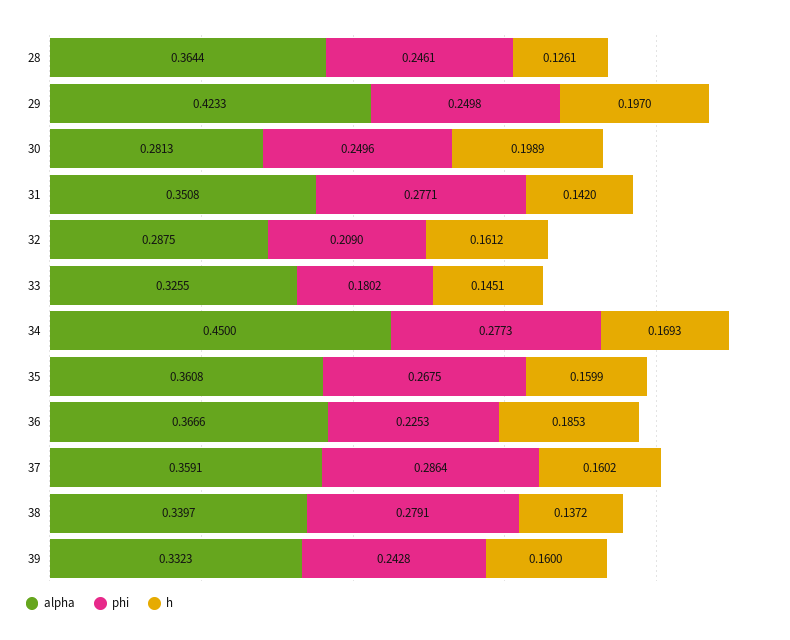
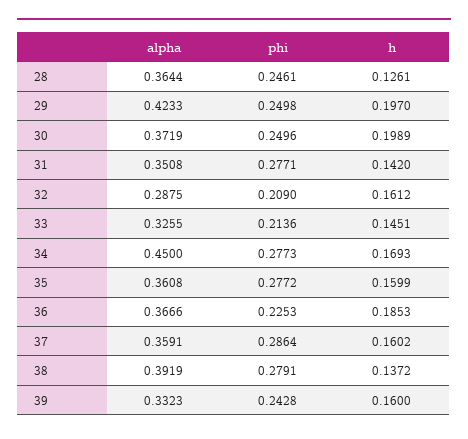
alpha, 30: 0.2813 -> 0.3719
phi, 33: 0.1802 -> 0.2136
phi, 35: 0.2675 -> 0.2772
alpha, 38: 0.3397 -> 0.3919

